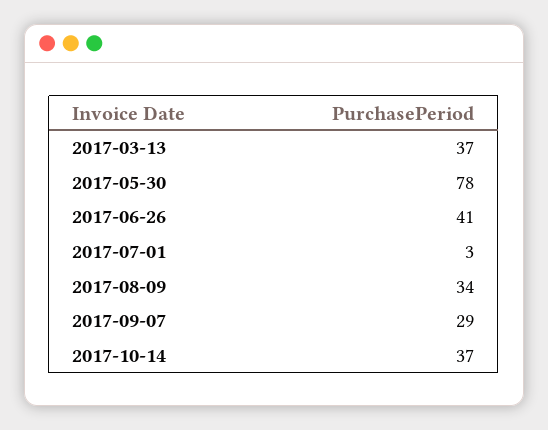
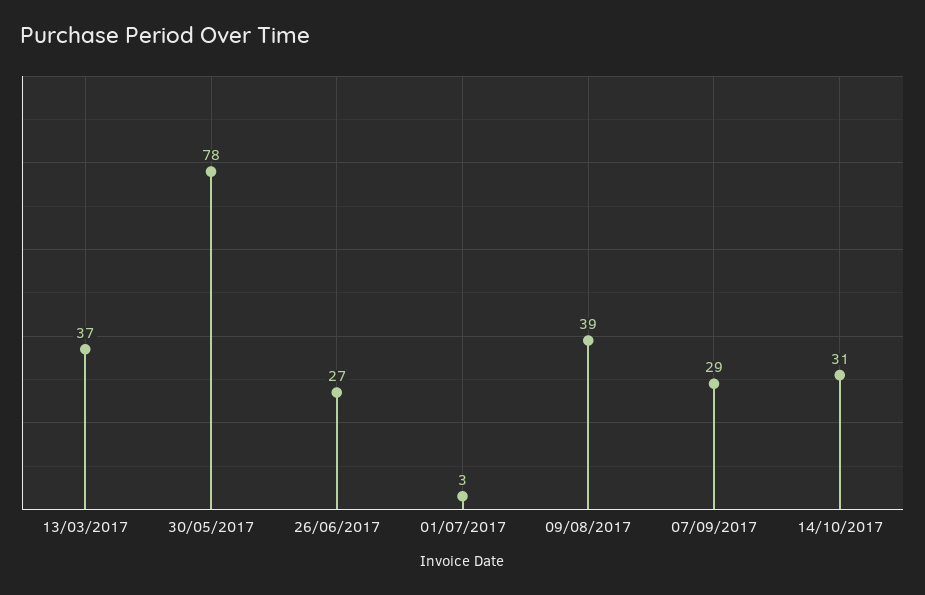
2017-06-26: 41 -> 27
2017-08-09: 34 -> 39
2017-10-14: 37 -> 31

